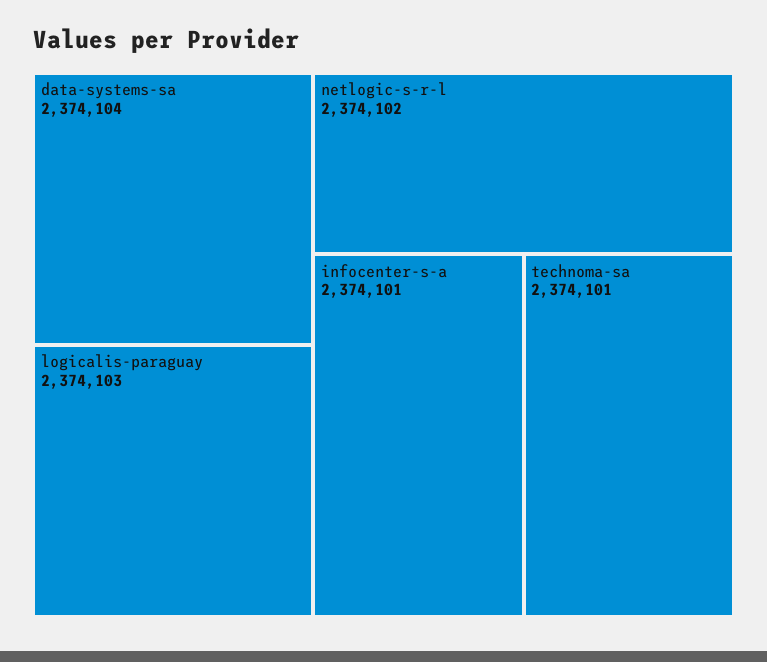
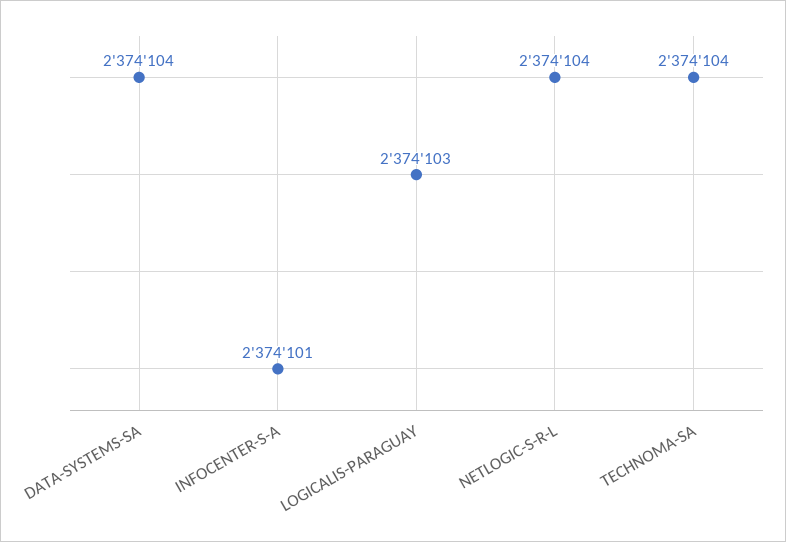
netlogic-s-r-l: 2374102 -> 2374104
technoma-sa: 2374101 -> 2374104

